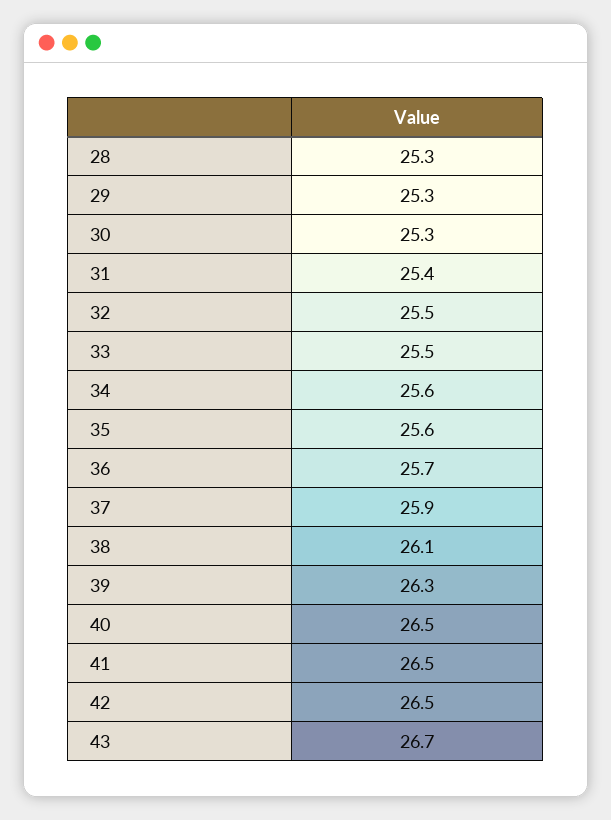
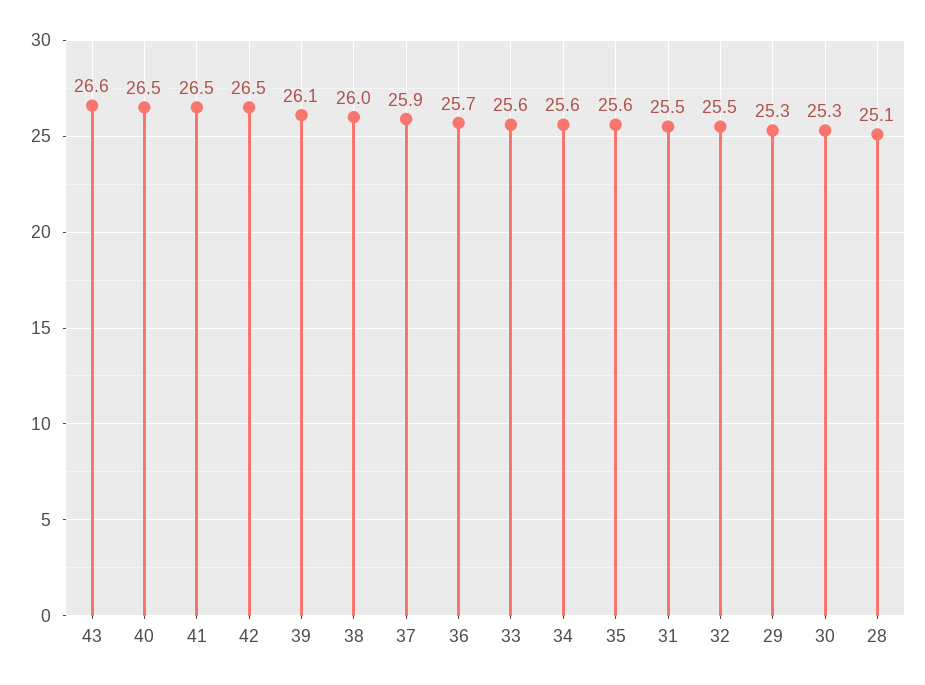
28: 25.3 -> 25.1
31: 25.4 -> 25.5
33: 25.5 -> 25.6
38: 26.1 -> 26
39: 26.3 -> 26.1
43: 26.7 -> 26.6

